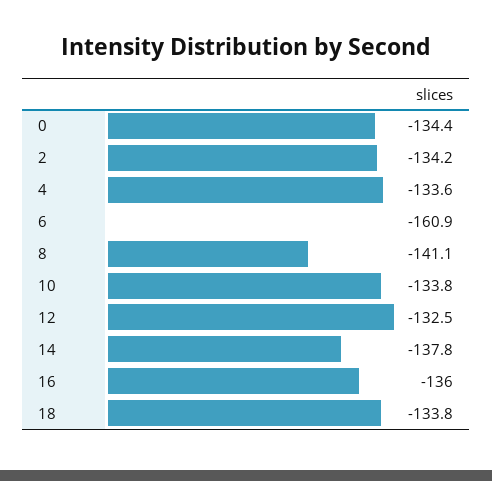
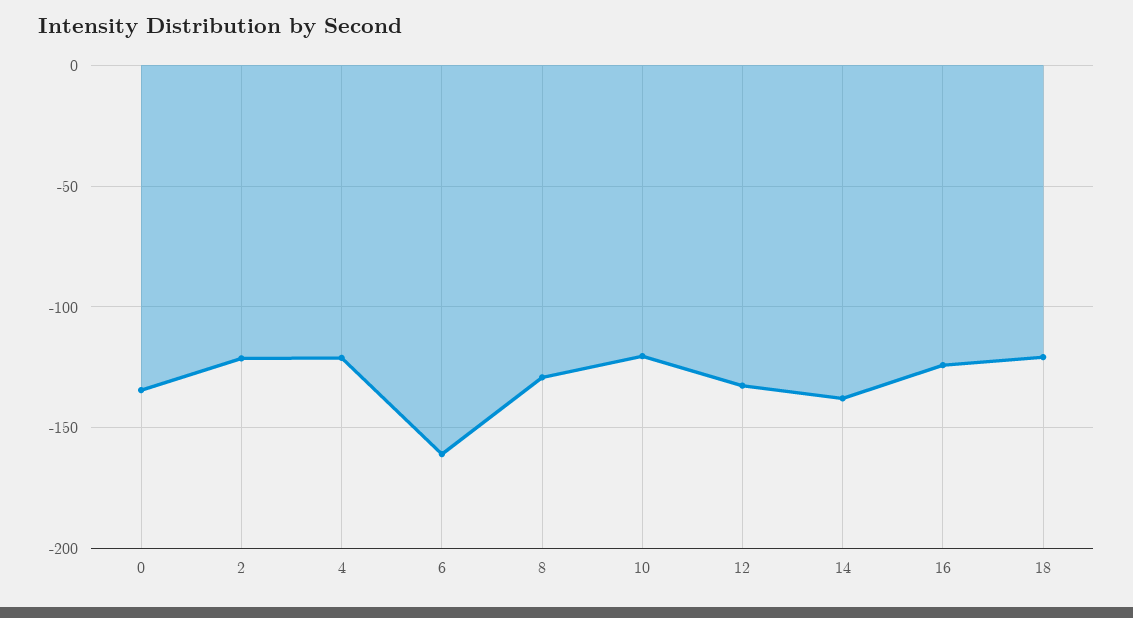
2: -134.2 -> -120
4: -133.6 -> -120
8: -141.1 -> -130
10: -133.8 -> -120
16: -136 -> -125
18: -133.8 -> -120

